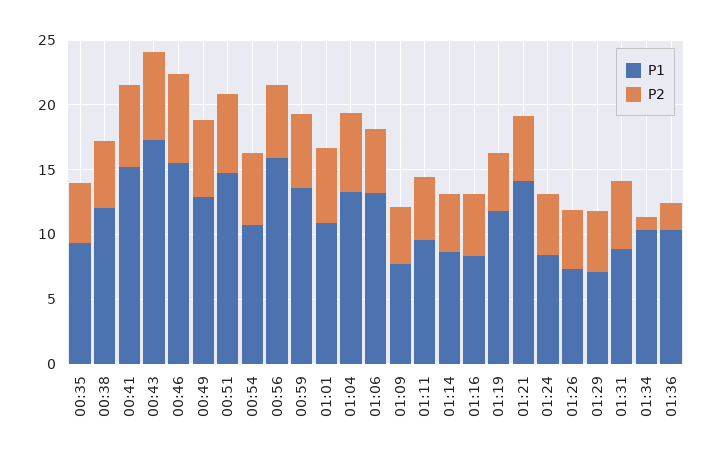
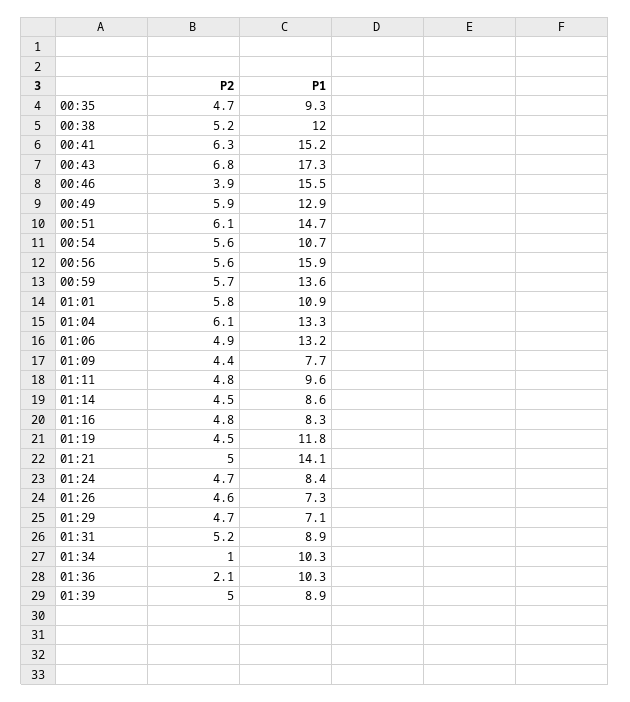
P2, 00:46: 7 -> 3.9
P2, 01:39: none -> 5
P1, 01:39: none -> 8.9

